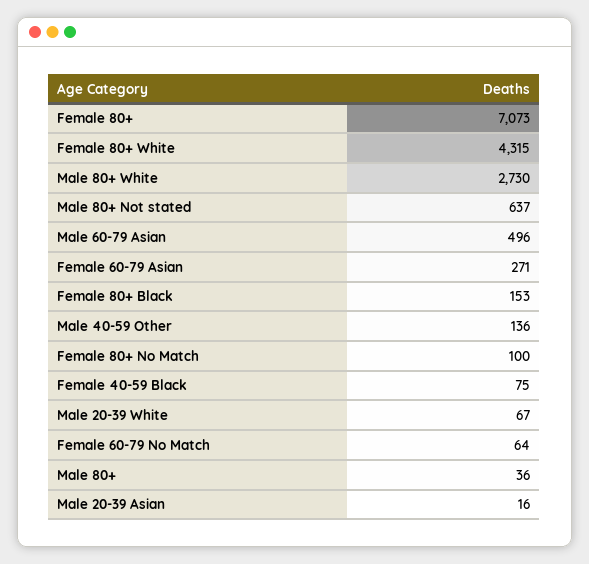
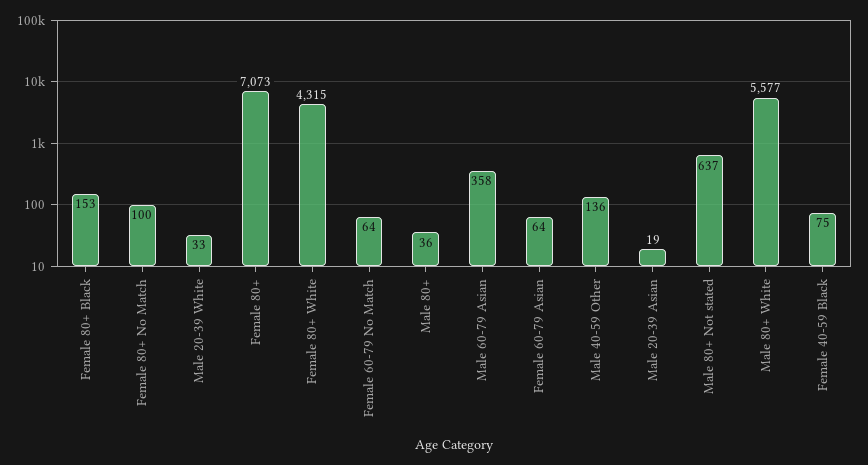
Male 80+ White: 2730 -> 5577
Male 60-79 Asian: 496 -> 358
Female 60-79 Asian: 271 -> 64
Male 20-39 White: 67 -> 33
Male 20-39 Asian: 16 -> 19

